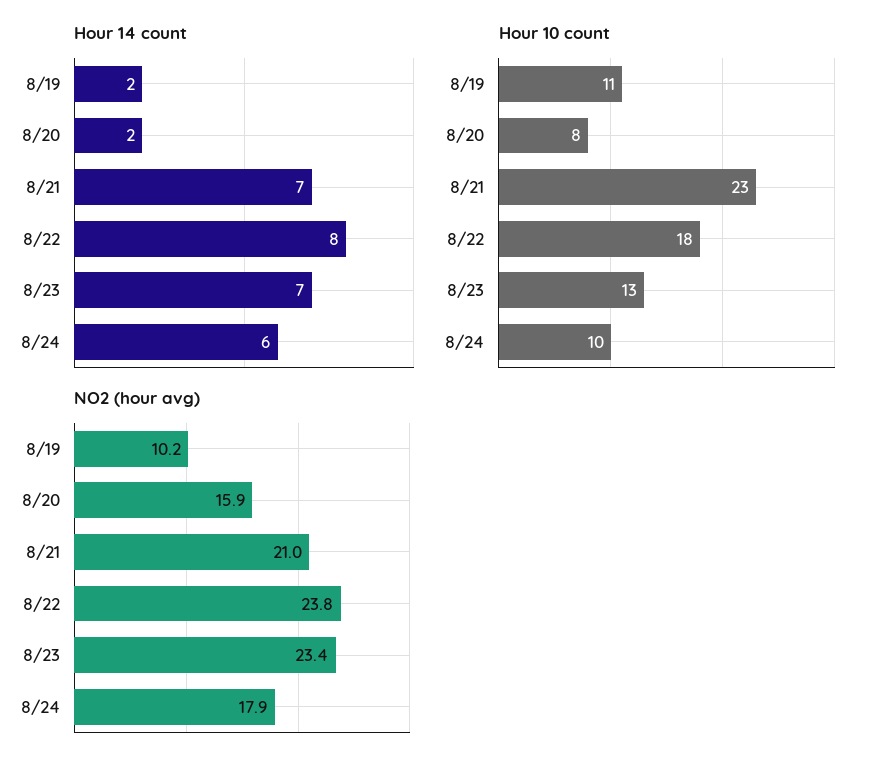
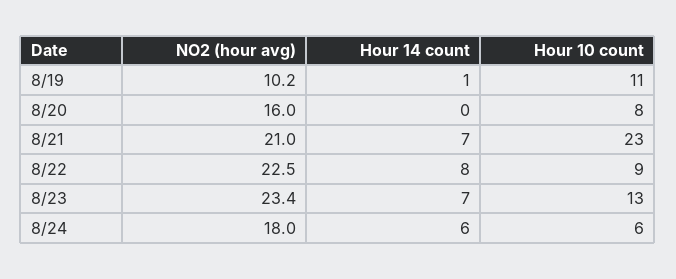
Hour 14 count, 8/19: 2 -> 1
Hour 14 count, 8/20: 2 -> 0
Hour 10 count, 8/22: 18 -> 9
Hour 10 count, 8/24: 10 -> 6
NO2 (hour avg), 8/20: 15.9 -> 16
NO2 (hour avg), 8/22: 23.8 -> 22.5
NO2 (hour avg), 8/24: 17.9 -> 18

